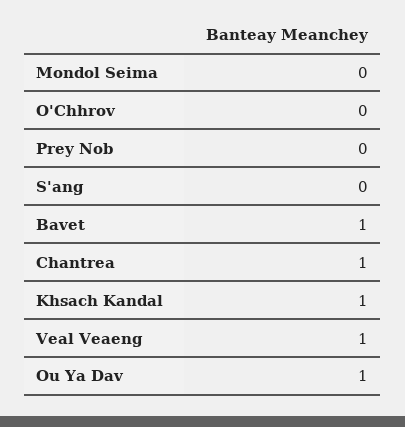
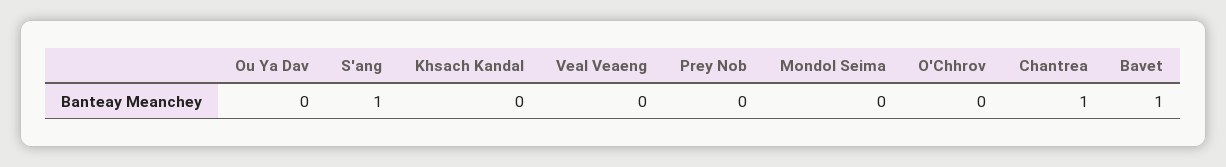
S'ang: 0 -> 1
Khsach Kandal: 1 -> 0
Veal Veaeng: 1 -> 0
Ou Ya Dav: 1 -> 0

